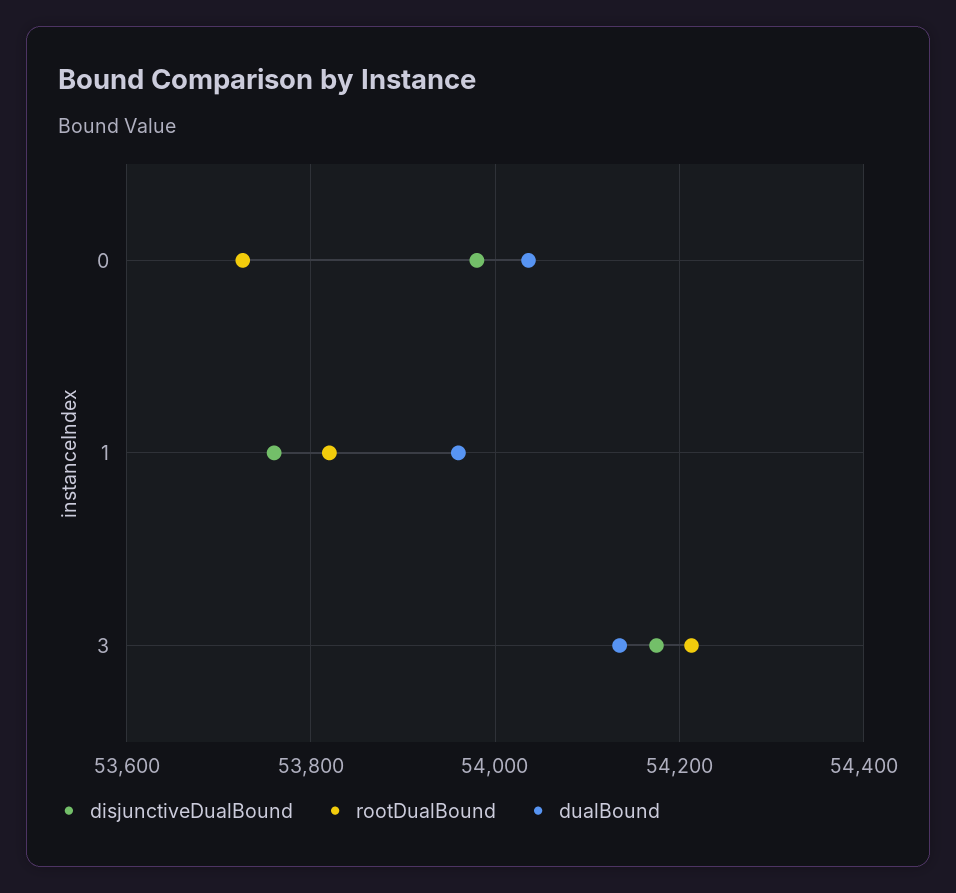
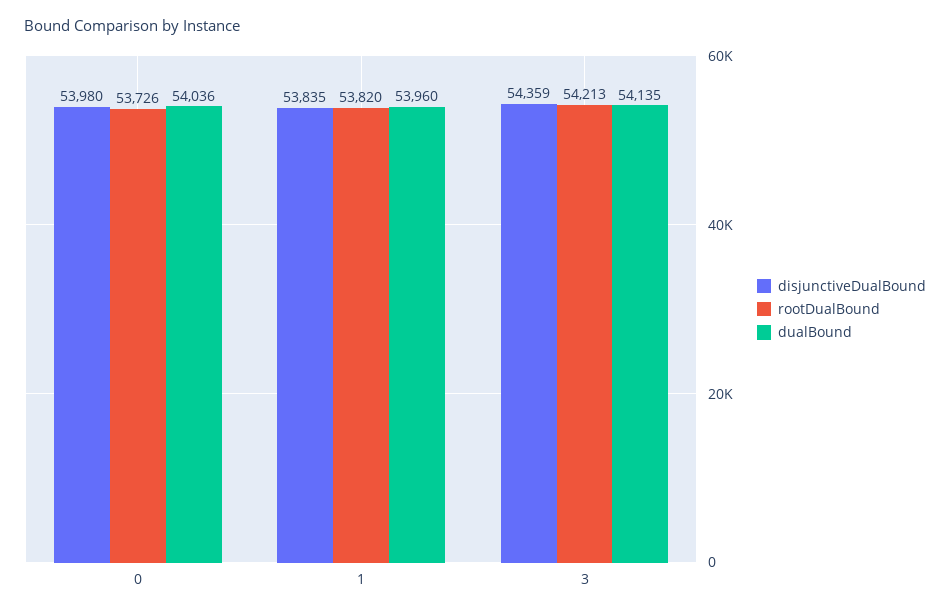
disjunctiveDualBound, 1: 53760 -> 53835
disjunctiveDualBound, 3: 54180 -> 54359

